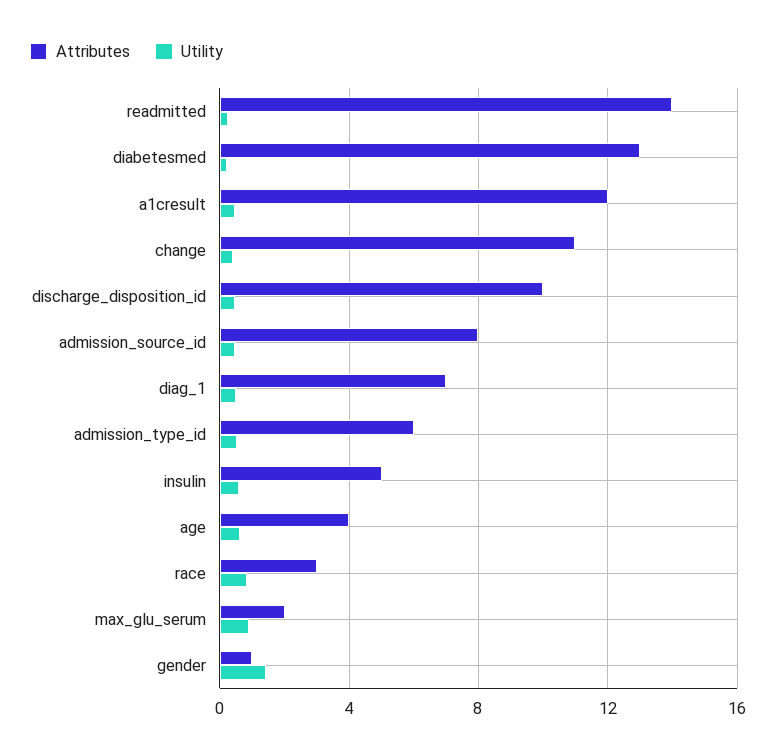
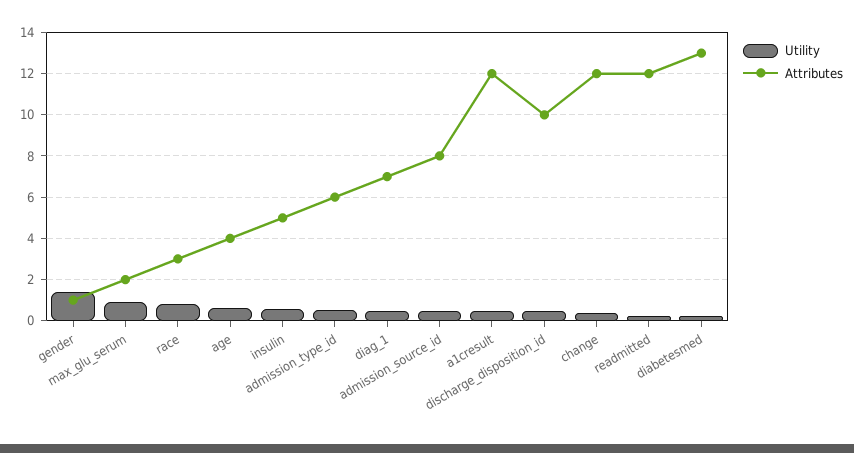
Attributes, readmitted: 14 -> 12
Attributes, change: 11 -> 12

